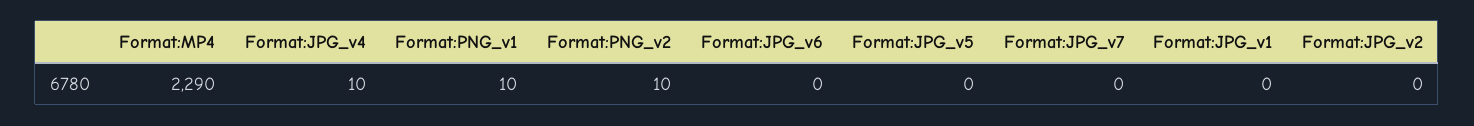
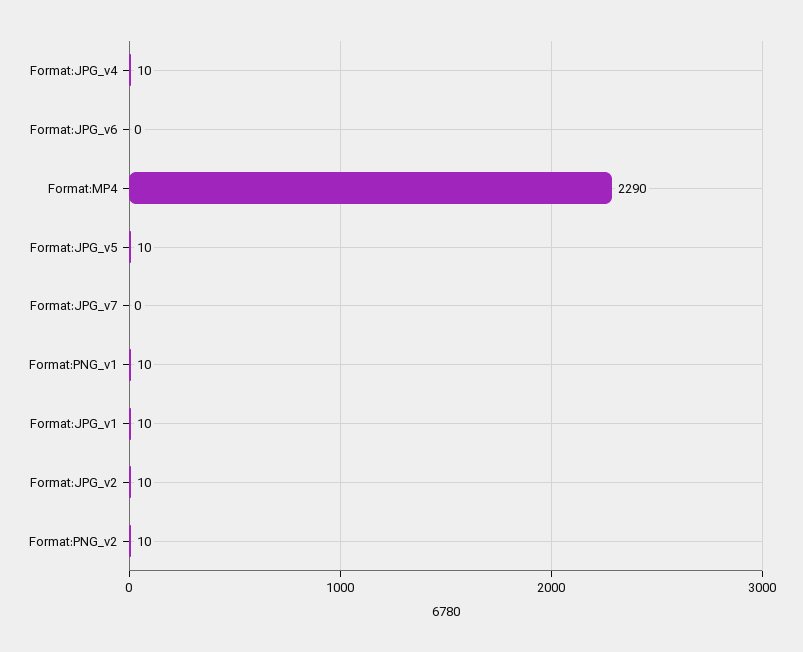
Format:JPG_v5: 0 -> 10
Format:JPG_v1: 0 -> 10
Format:JPG_v2: 0 -> 10

